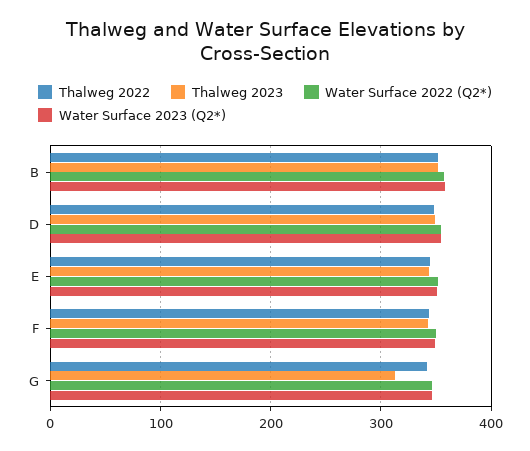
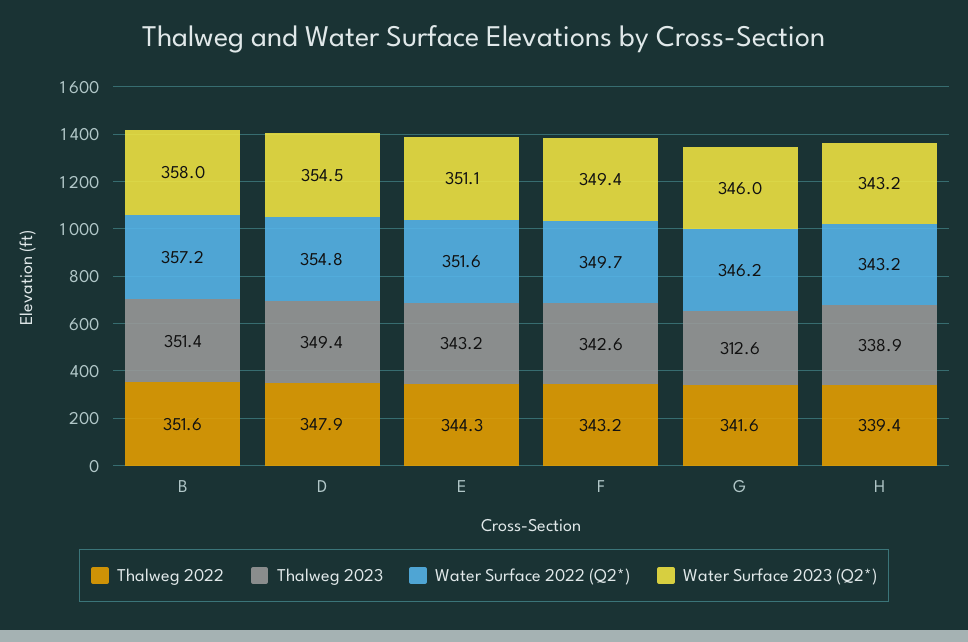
Thalweg 2022, H: none -> 339.4
Thalweg 2023, H: none -> 338.9
Water Surface 2022 (Q2*), H: none -> 343.2
Water Surface 2023 (Q2*), H: none -> 343.2

